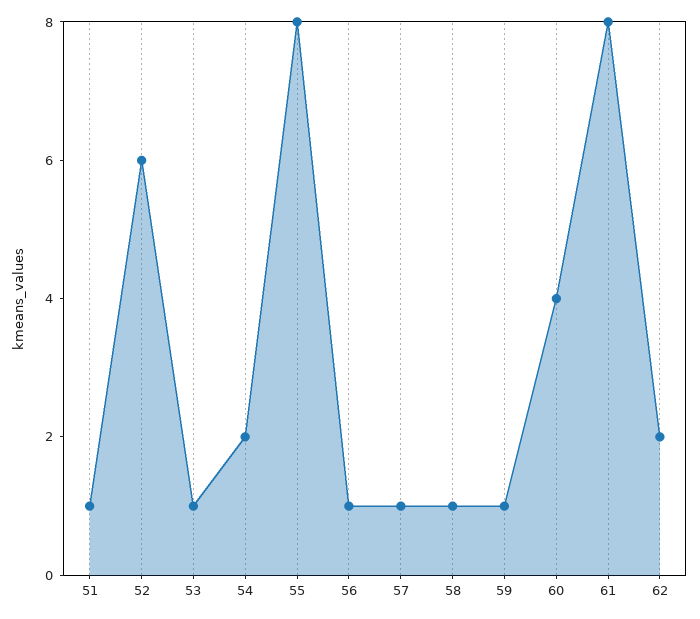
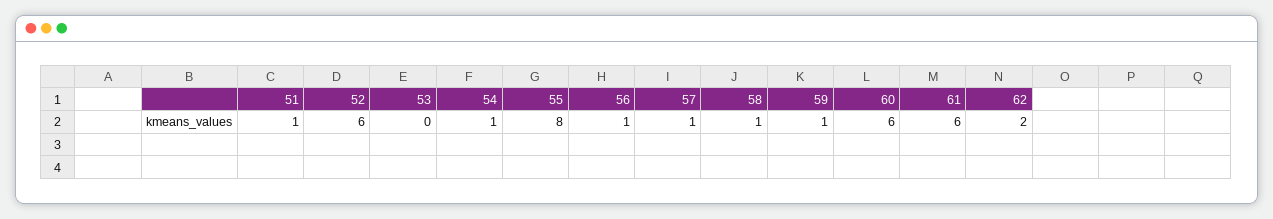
53: 1 -> 0
54: 2 -> 1
60: 4 -> 6
61: 8 -> 6

